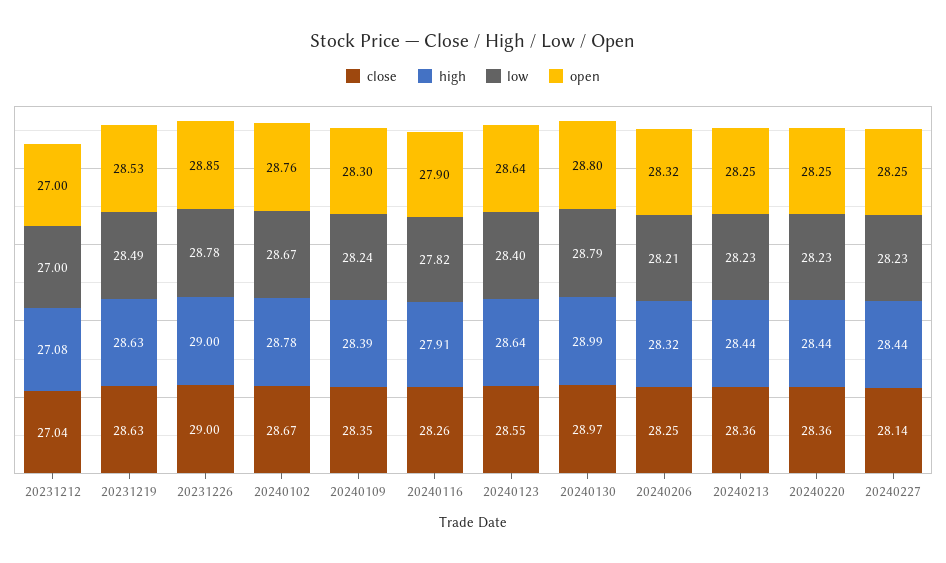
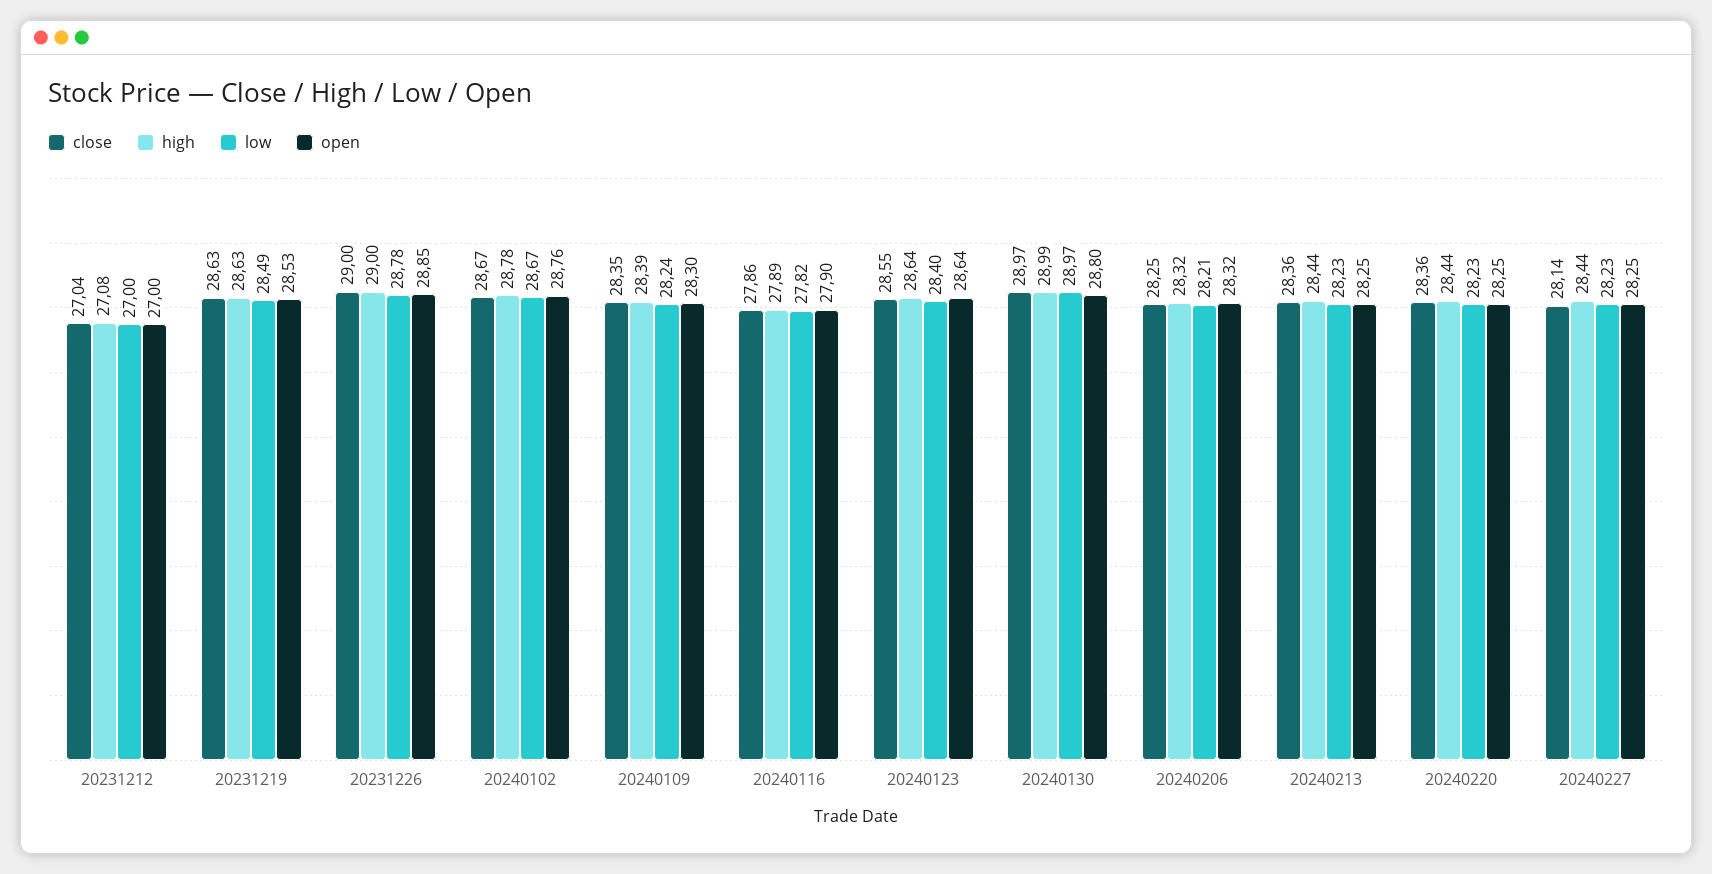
close, 20240116: 28.26 -> 27.86
high, 20240116: 27.91 -> 27.89
low, 20240130: 28.79 -> 28.97

